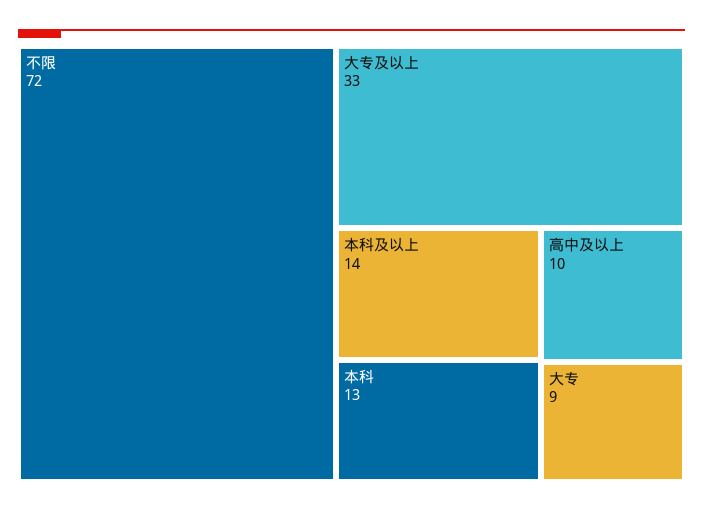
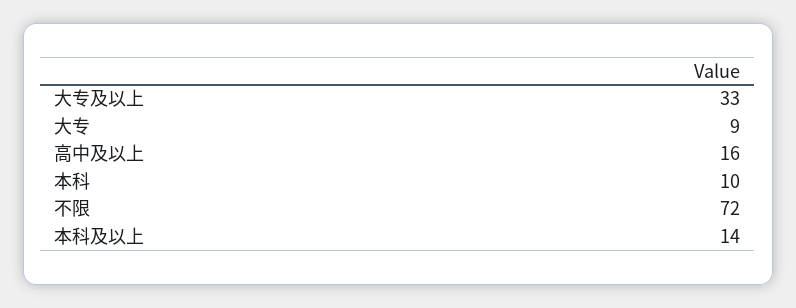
本科: 13 -> 10
高中及以上: 10 -> 16

